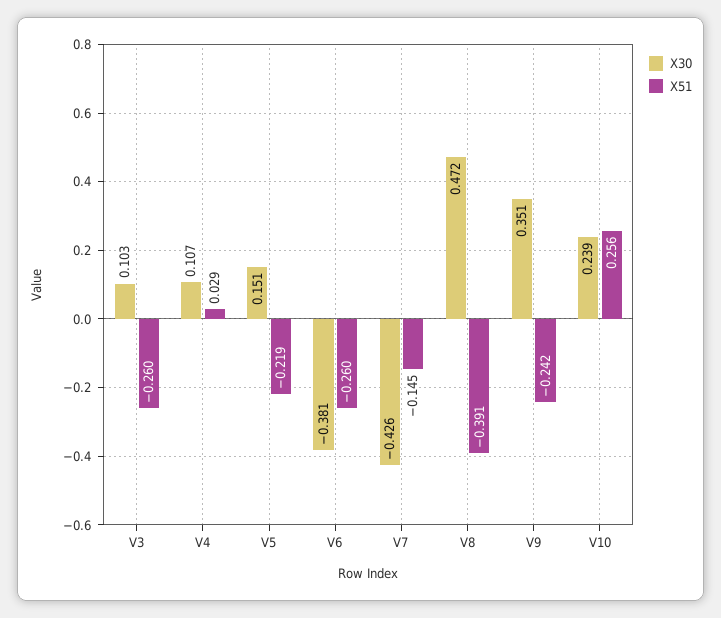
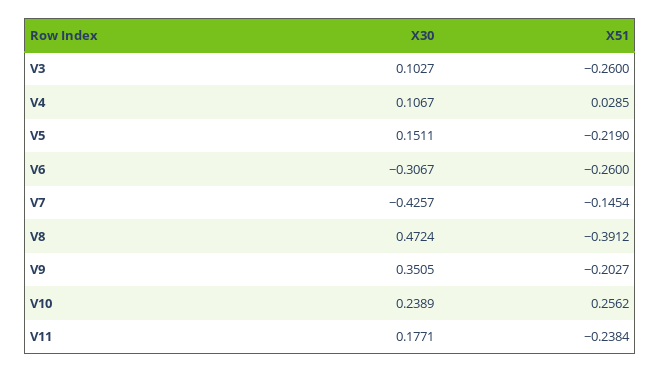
X30, V6: -0.381 -> -0.3067
X51, V9: -0.242 -> -0.2027
X30, V11: none -> 0.1771
X51, V11: none -> -0.2384

